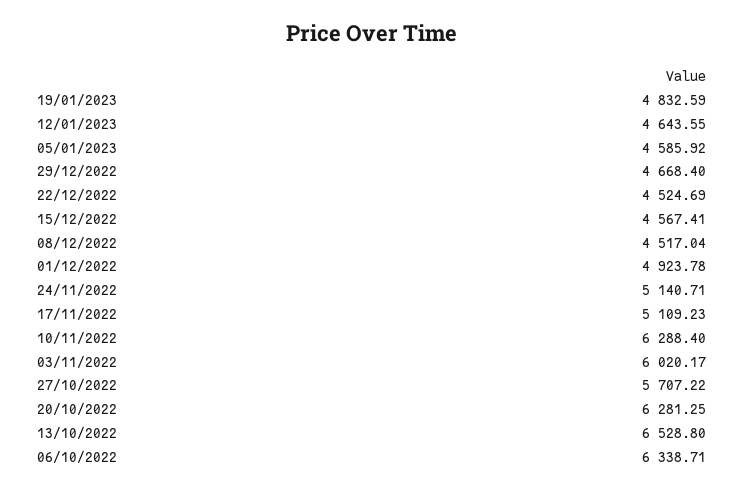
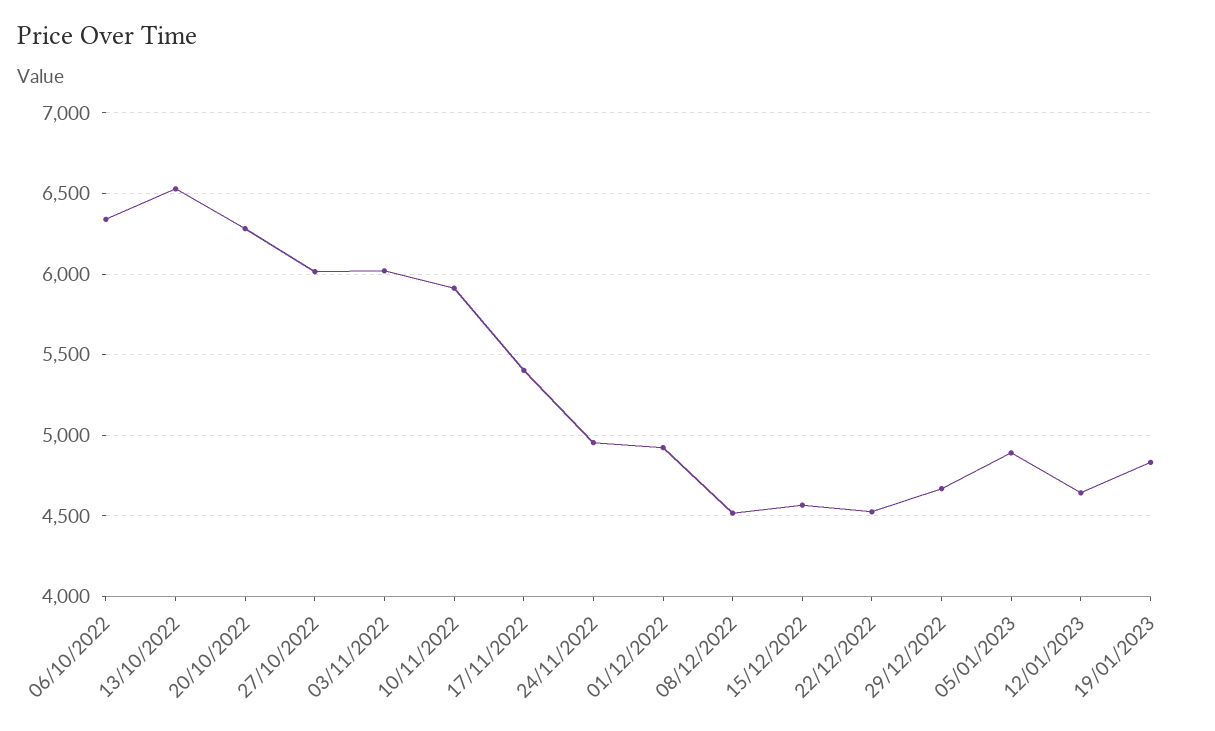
05/01/2023: 4585.92 -> 4900
24/11/2022: 5140.71 -> 4950
17/11/2022: 5109.23 -> 5400
10/11/2022: 6288.4 -> 5900
27/10/2022: 5707.22 -> 6000

